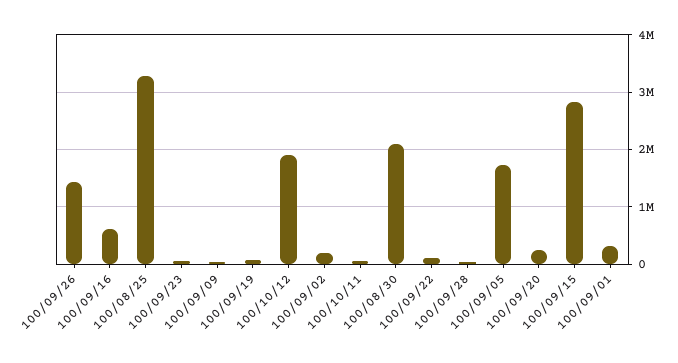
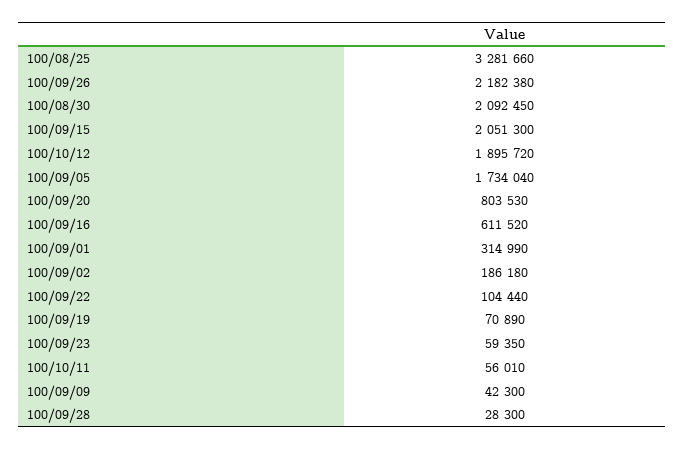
100/09/26: 1400000 -> 2182380
100/09/20: 200000 -> 803530
100/09/15: 2800000 -> 2051300

